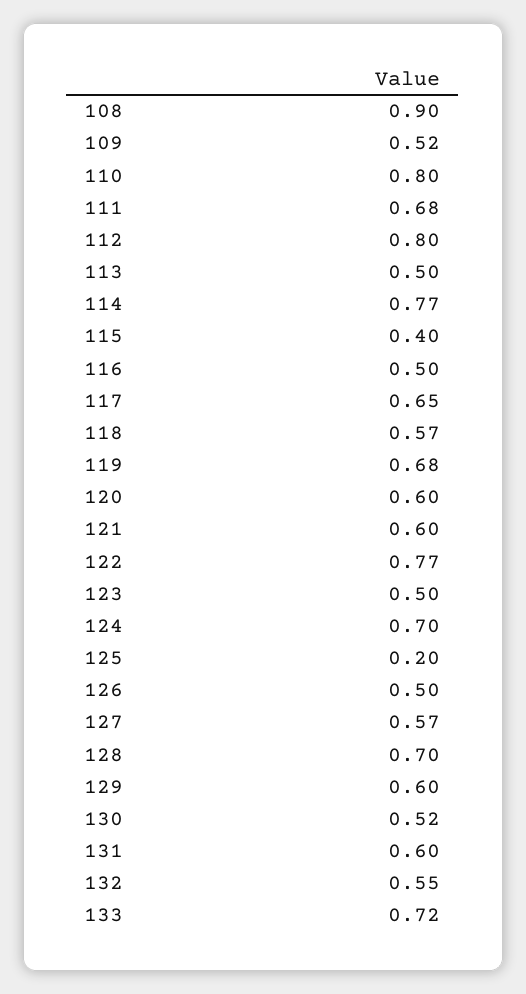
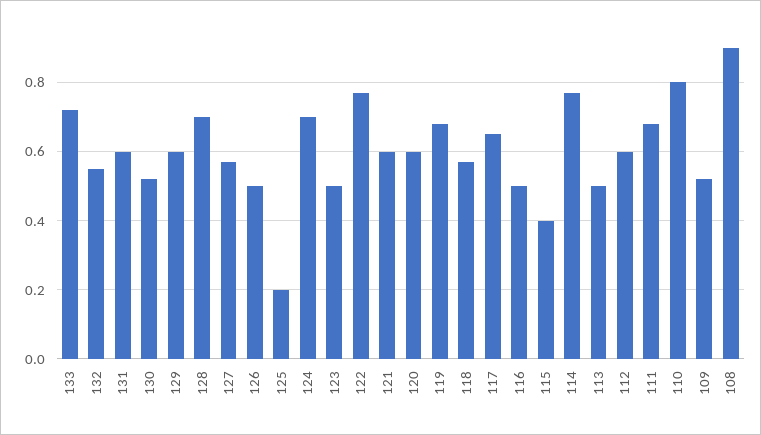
112: 0.8 -> 0.6

